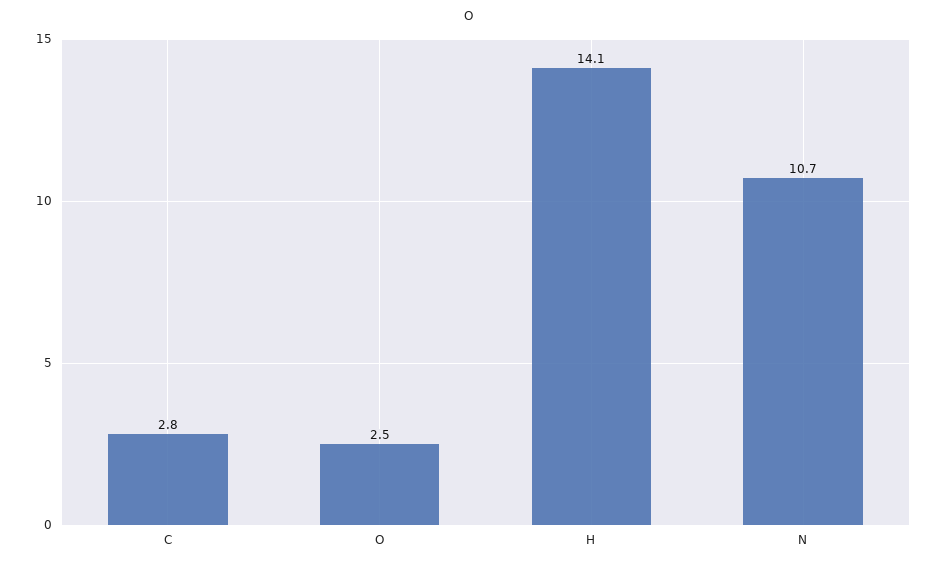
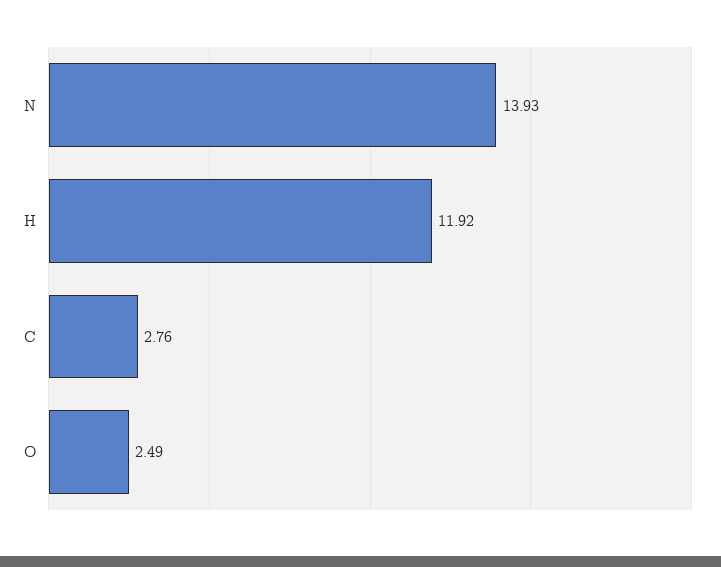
H: 14.1 -> 11.92
N: 10.7 -> 13.93

